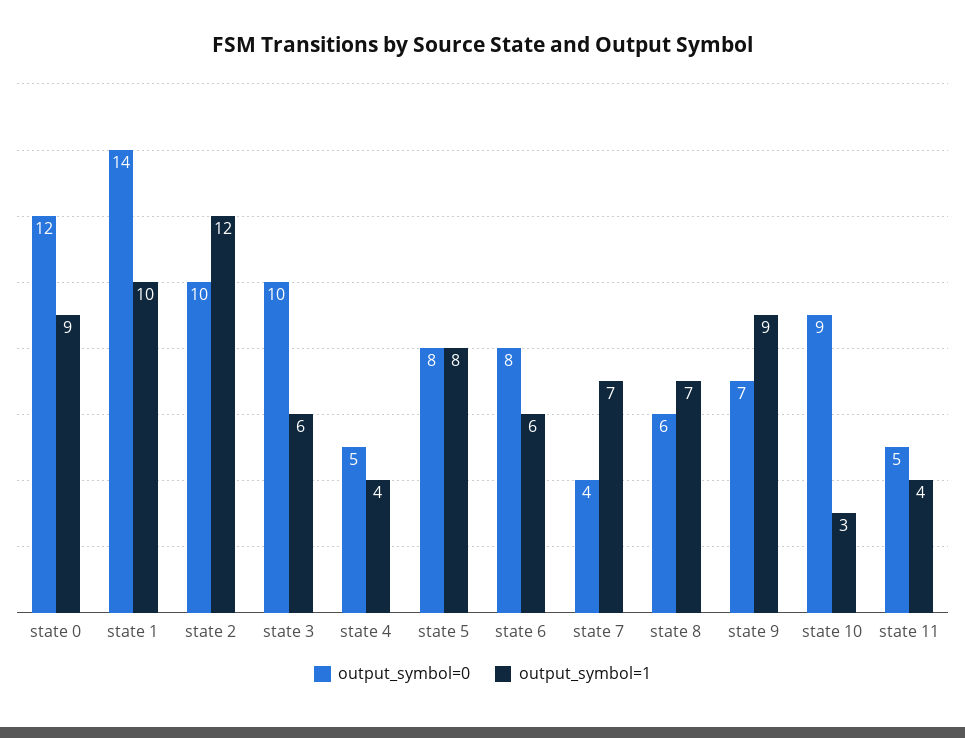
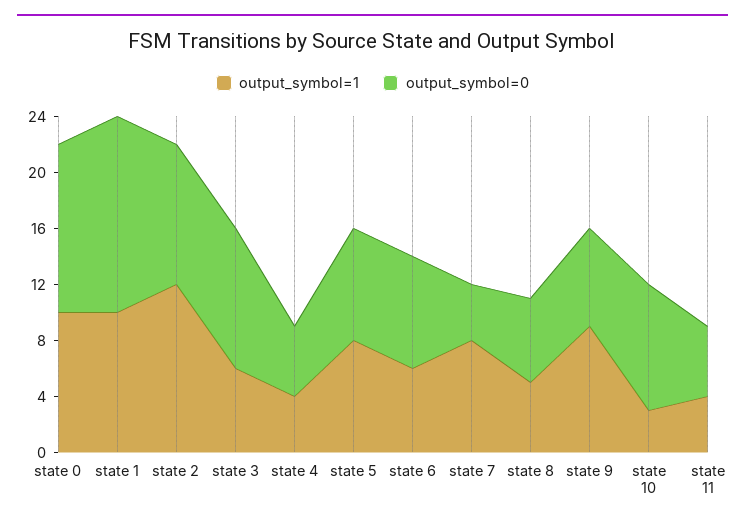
output_symbol=1, state 0: 9 -> 10
output_symbol=1, state 7: 7 -> 8
output_symbol=1, state 8: 7 -> 5

